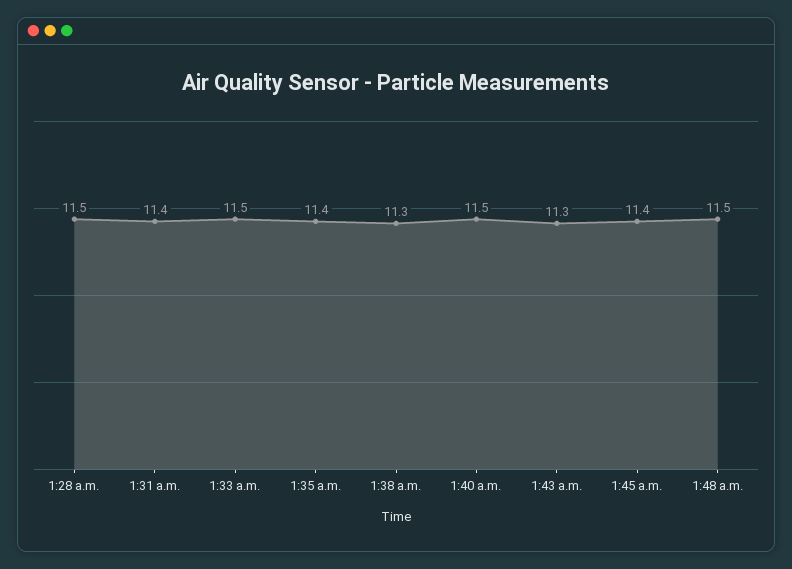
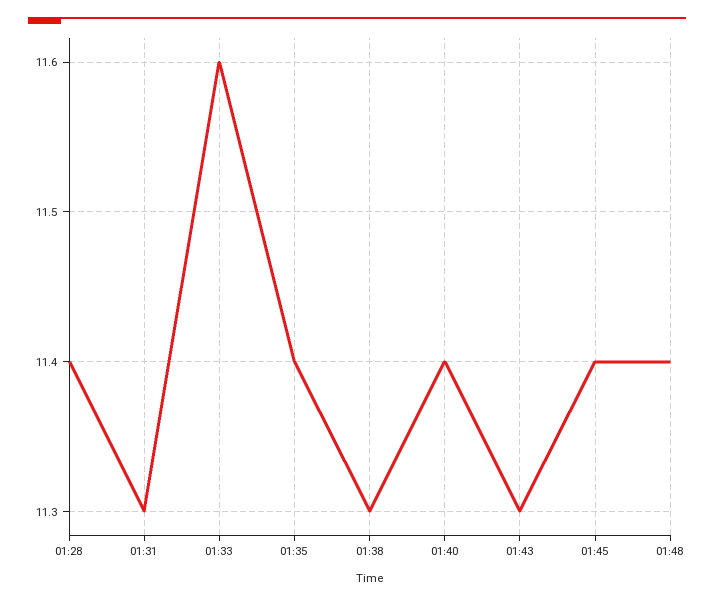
1:28 a.m.: 11.5 -> 11.4
1:31 a.m.: 11.4 -> 11.3
1:33 a.m.: 11.5 -> 11.6
1:40 a.m.: 11.5 -> 11.4
1:48 a.m.: 11.5 -> 11.4

